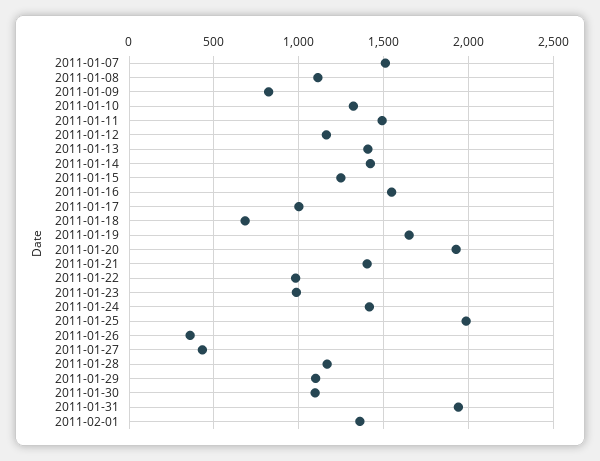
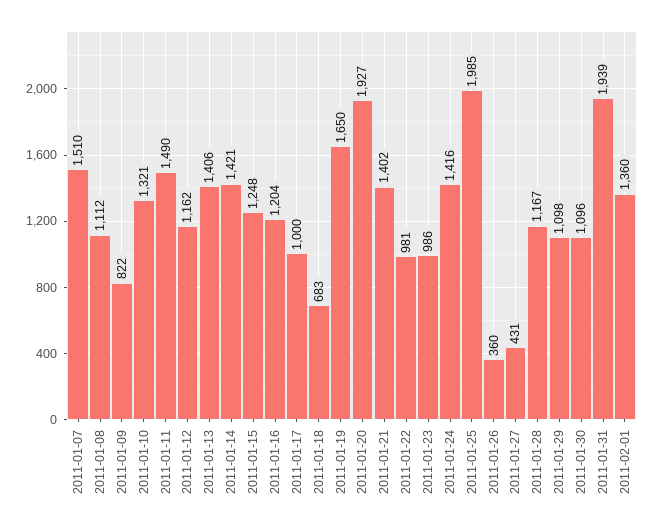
2011-01-16: 1550 -> 1204

